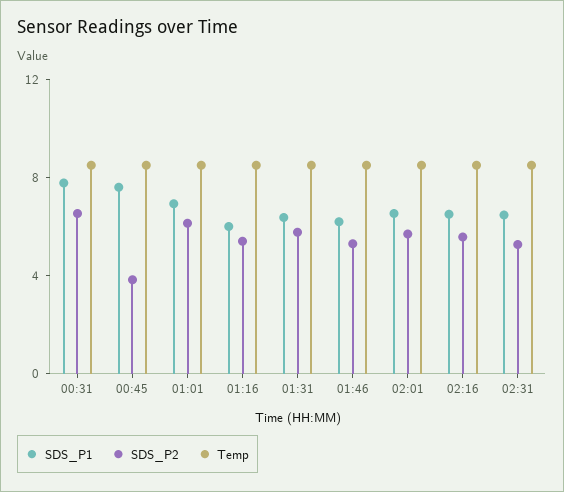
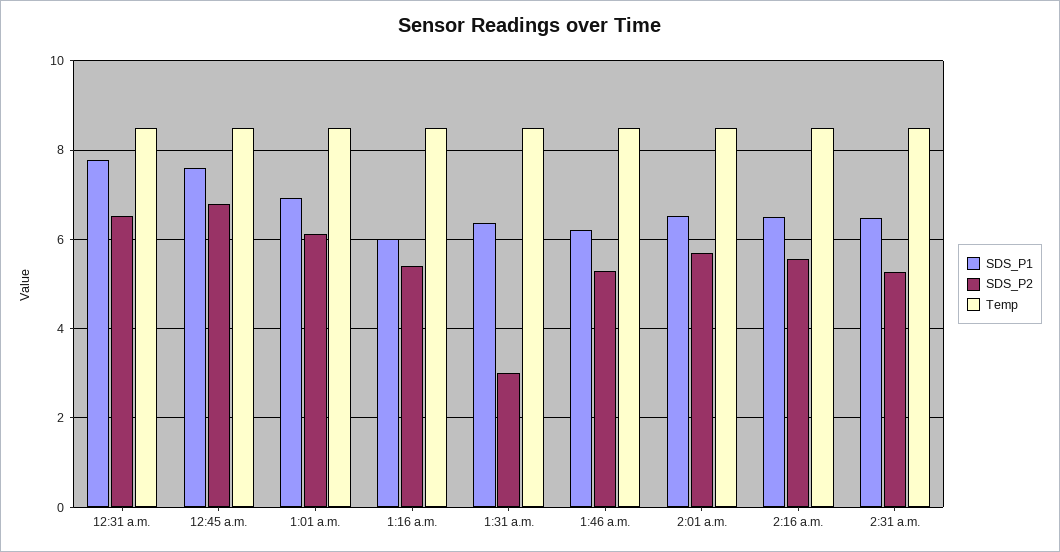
SDS_P2, 00:45: 4 -> 6.8
SDS_P2, 01:31: 6 -> 3

